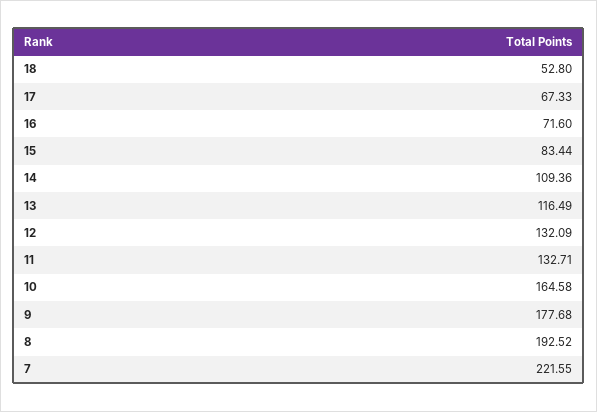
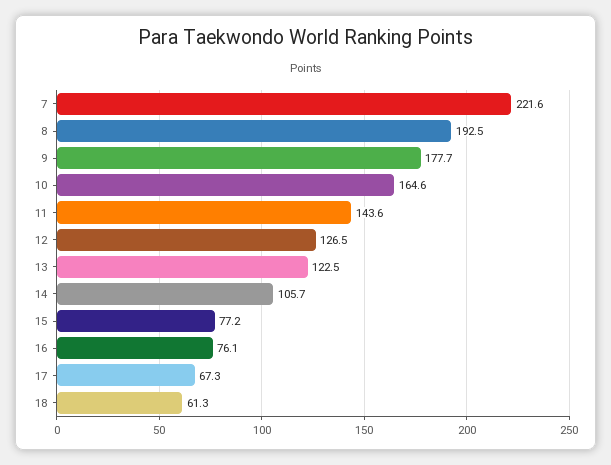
18: 52.8 -> 61.3
16: 71.6 -> 76.1
15: 83.44 -> 77.2
14: 109.36 -> 105.7
13: 116.49 -> 122.5
12: 132.09 -> 126.5
11: 132.71 -> 143.6

